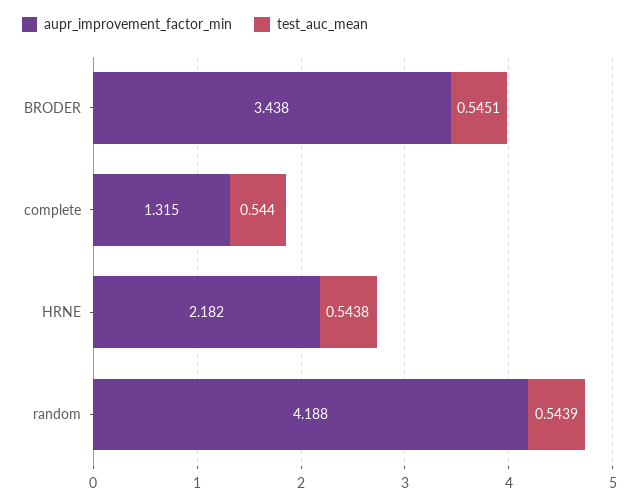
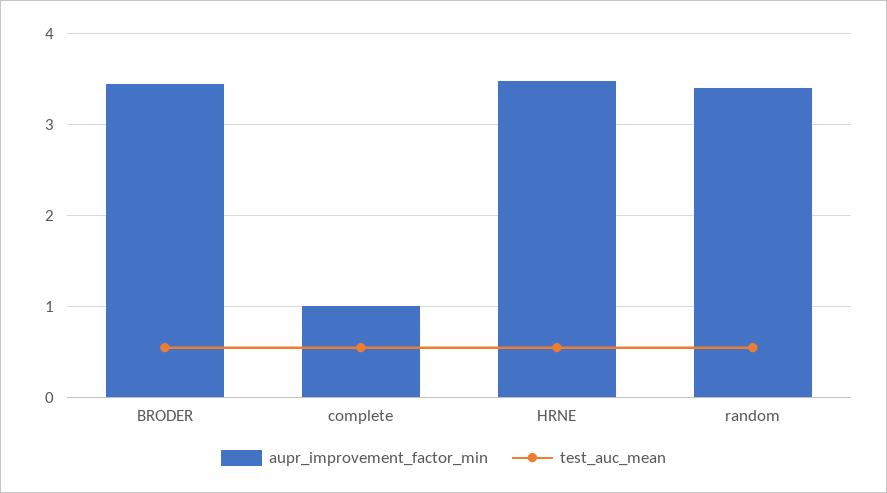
aupr_improvement_factor_min, complete: 1.315 -> 1
aupr_improvement_factor_min, HRNE: 2.182 -> 3.5
aupr_improvement_factor_min, random: 4.188 -> 3.4

